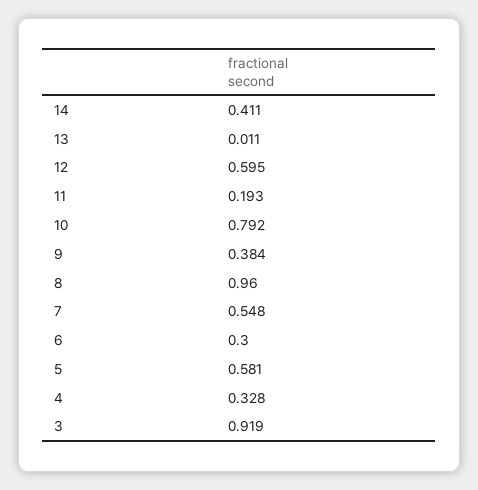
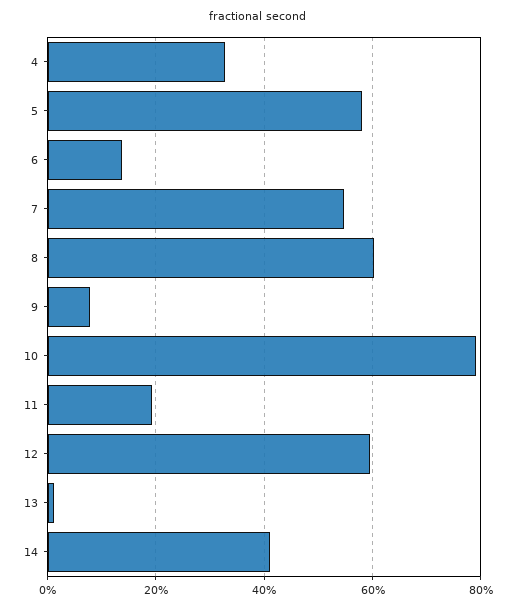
9: 0.384 -> 0.08
8: 0.96 -> 0.6
6: 0.3 -> 0.14
3: 0.919 -> none

